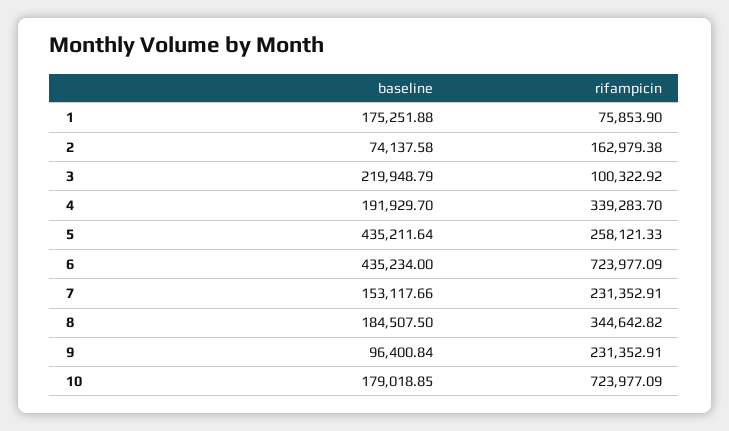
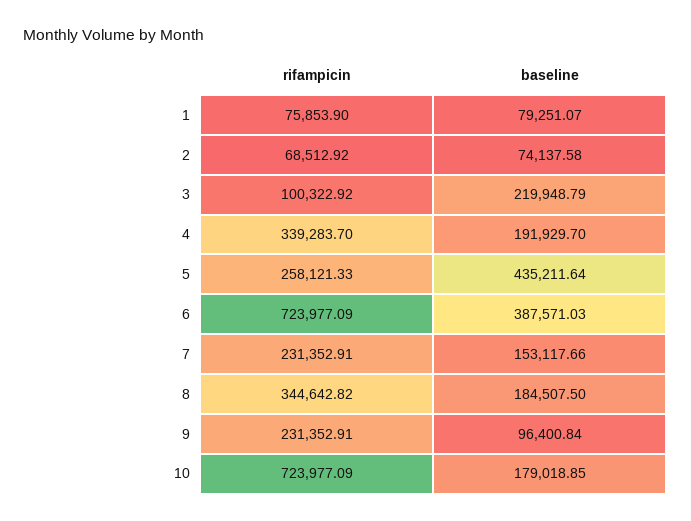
baseline, 1: 175251.88 -> 79251.07
rifampicin, 2: 162979.38 -> 68512.92
baseline, 6: 435234 -> 387571.03

